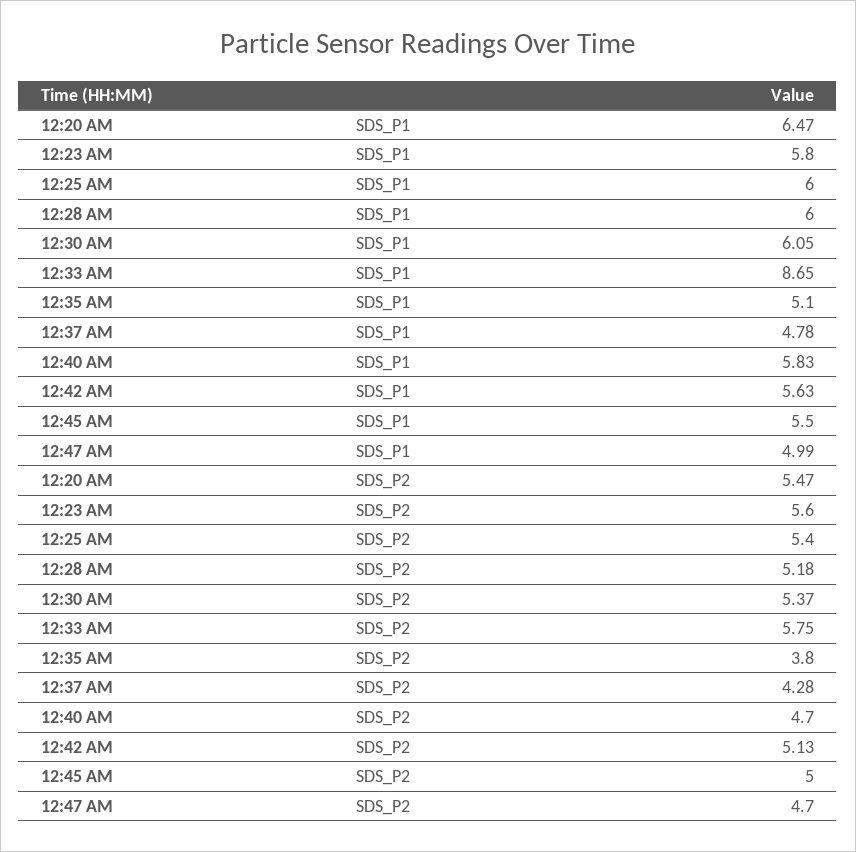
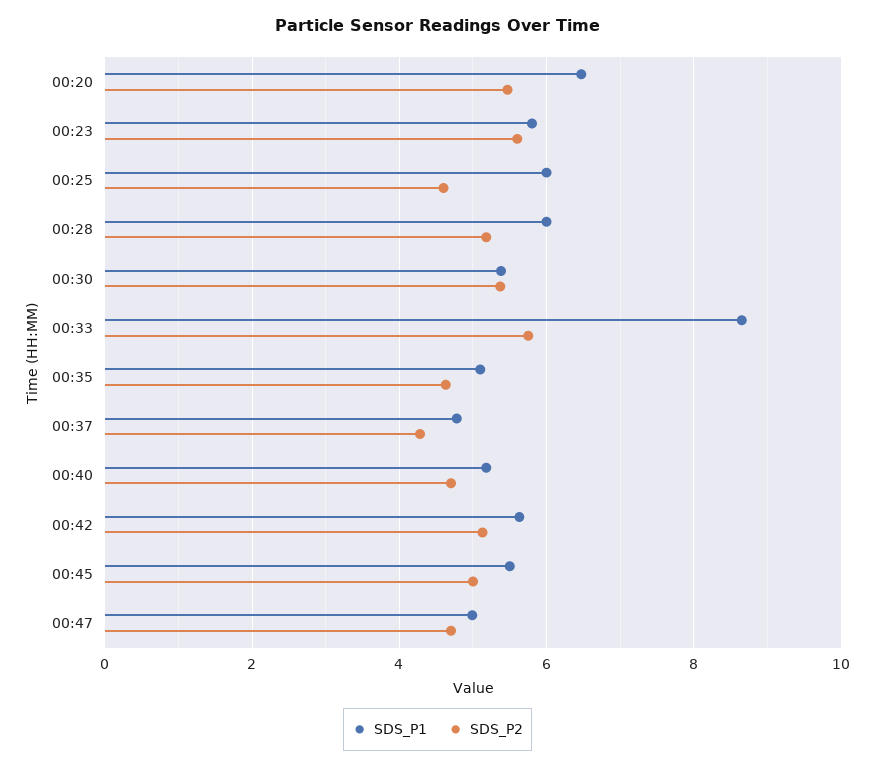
SDS_P1, 12:30 AM: 6.05 -> 5.4
SDS_P1, 12:40 AM: 5.83 -> 5.2
SDS_P2, 12:25 AM: 5.4 -> 4.6
SDS_P2, 12:35 AM: 3.8 -> 4.6

